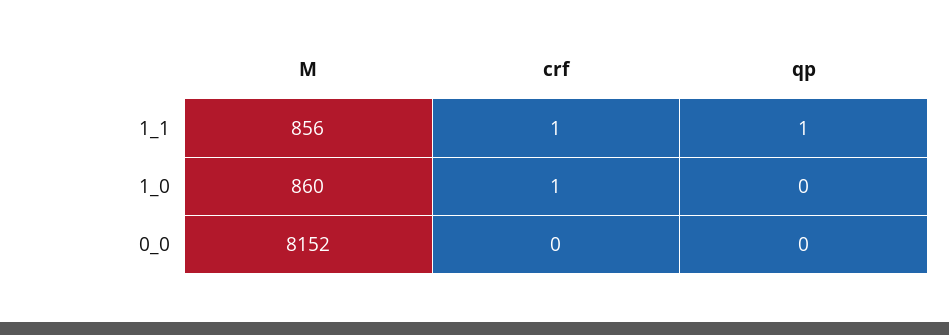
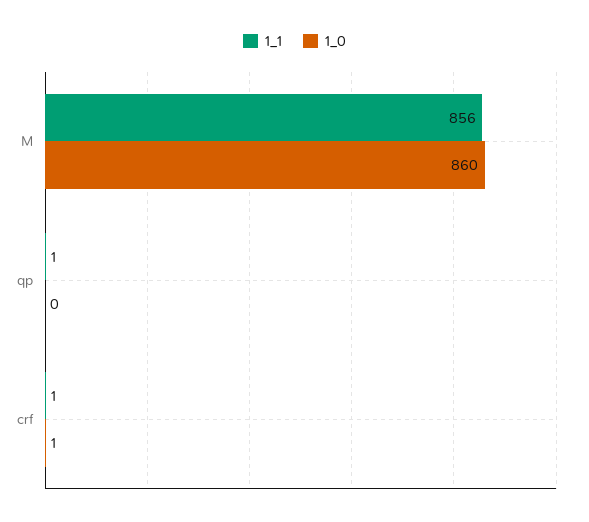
0_0, M: 8152 -> none
0_0, crf: 0 -> none
0_0, qp: 0 -> none

